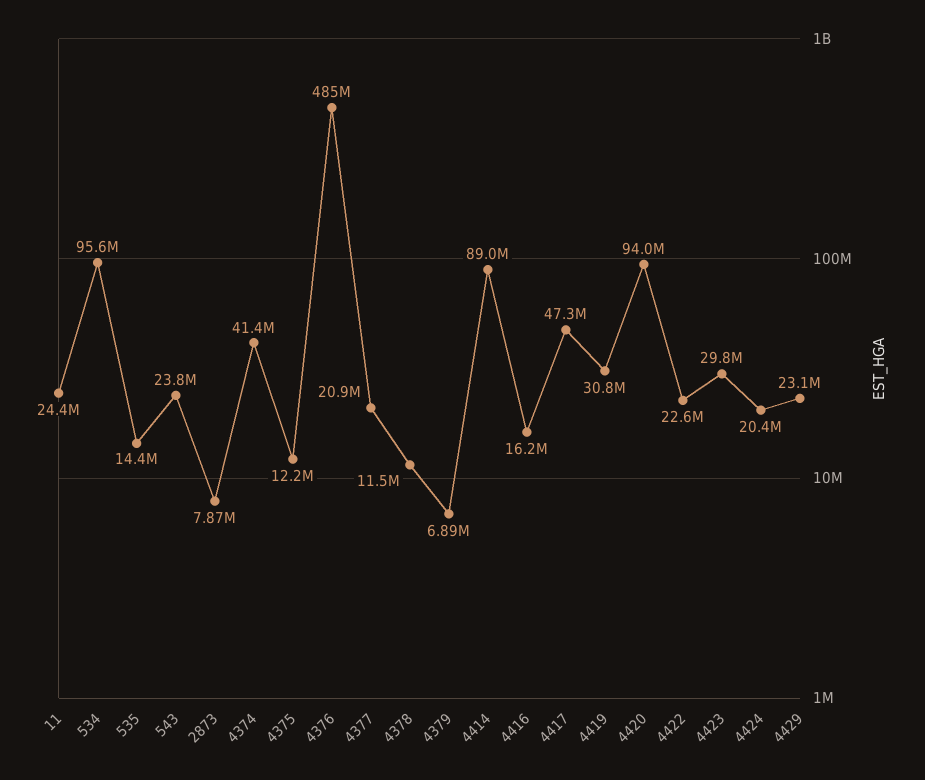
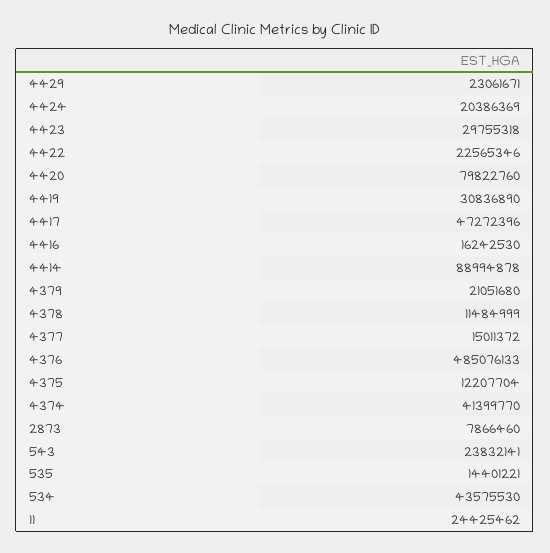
534: 95600000 -> 43575530
4377: 20900000 -> 15011372
4379: 6890000 -> 21051680
4420: 94000000 -> 79822760

